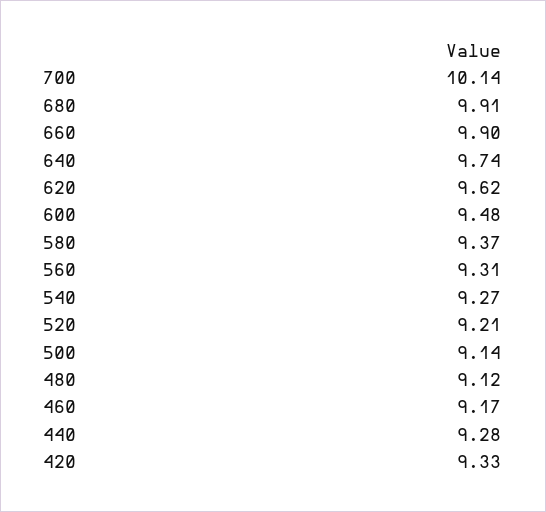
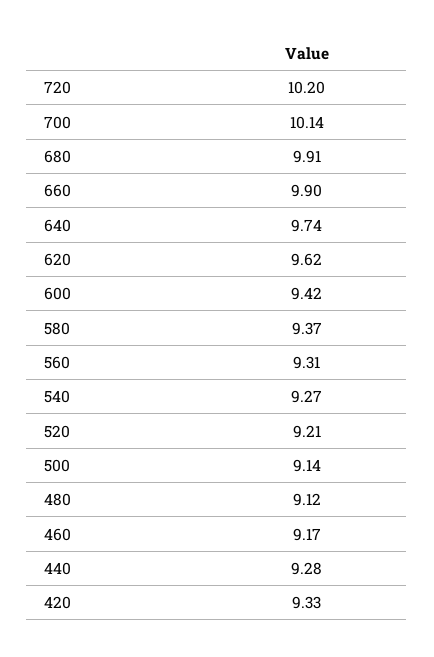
600: 9.48 -> 9.42
720: none -> 10.2

